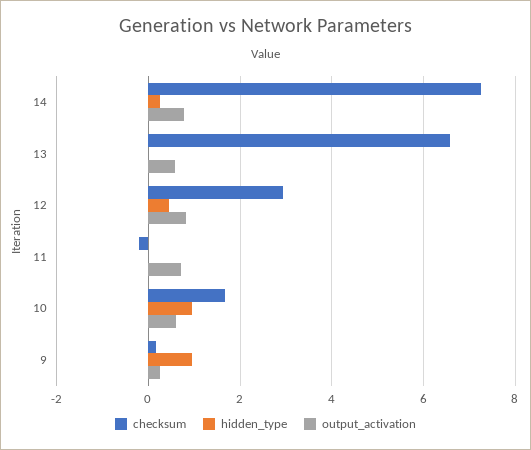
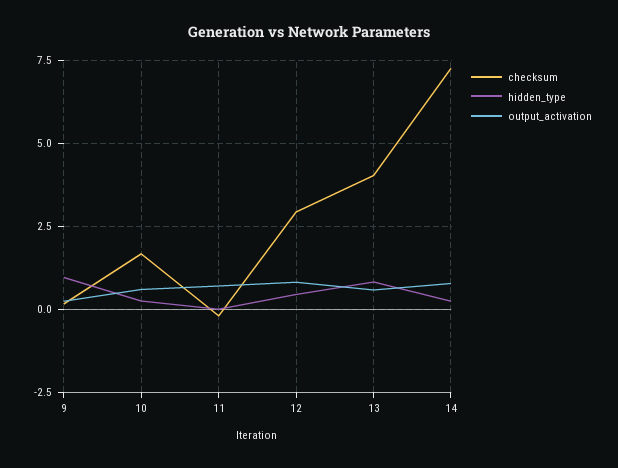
checksum, 13: 6.6 -> 4
hidden_type, 13: 0 -> 0.75
hidden_type, 10: 1 -> 0.25

